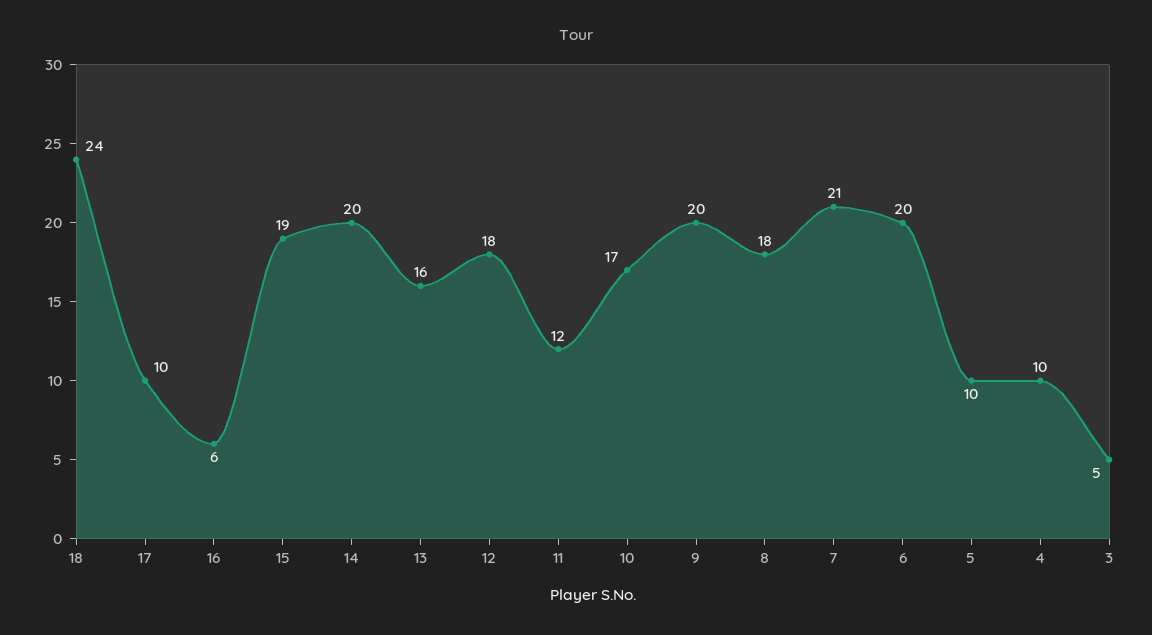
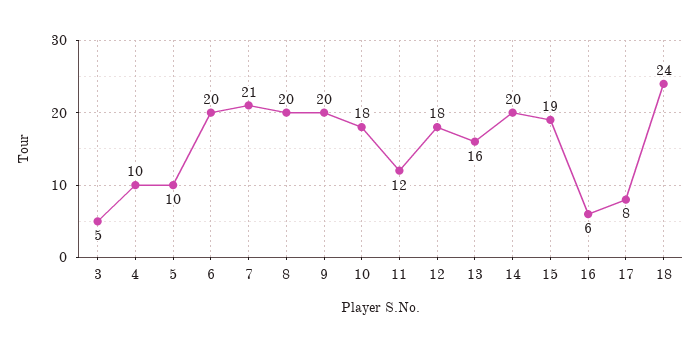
17: 10 -> 8
10: 17 -> 18
8: 18 -> 20

